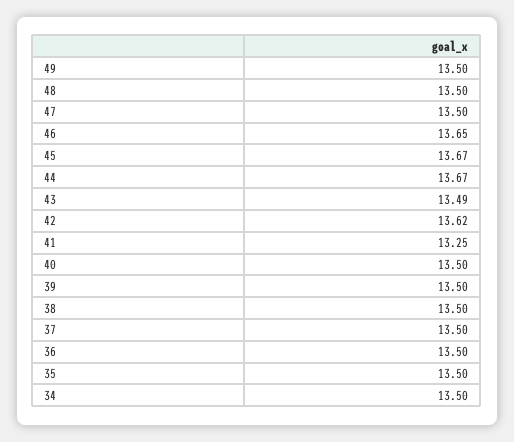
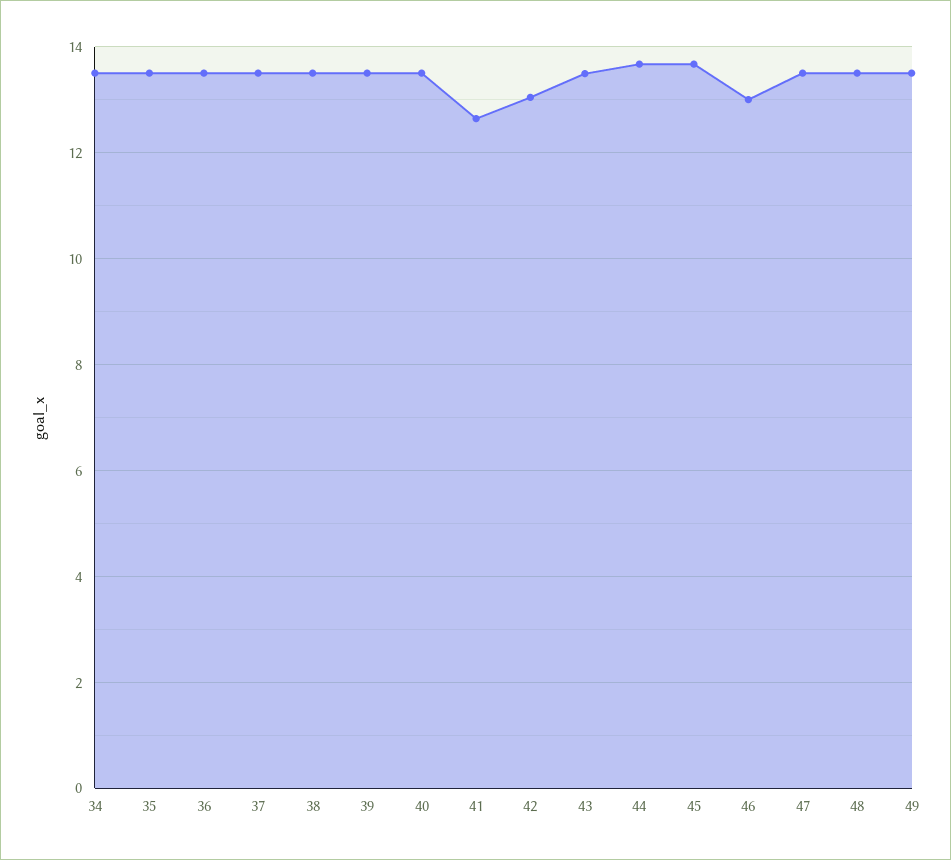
46: 13.65 -> 13
42: 13.62 -> 13
41: 13.25 -> 12.6

